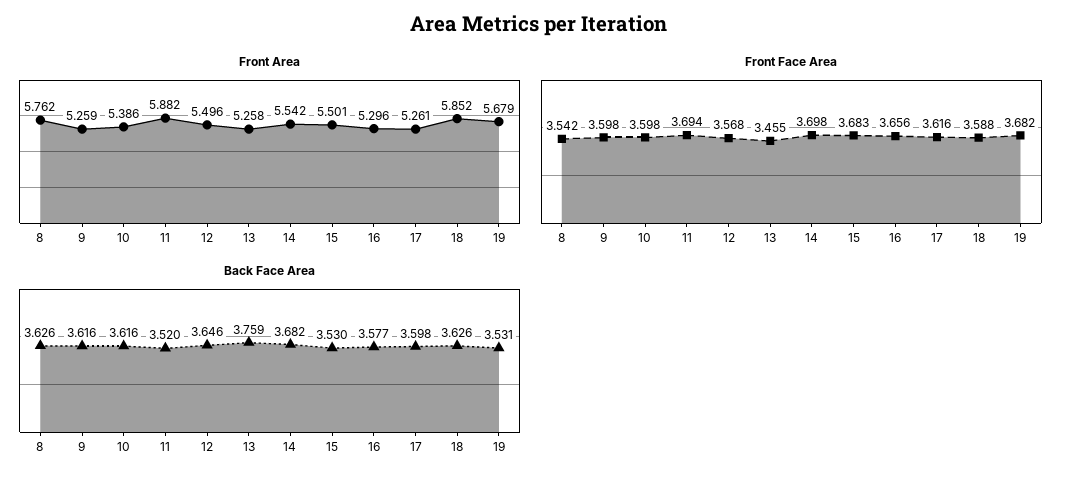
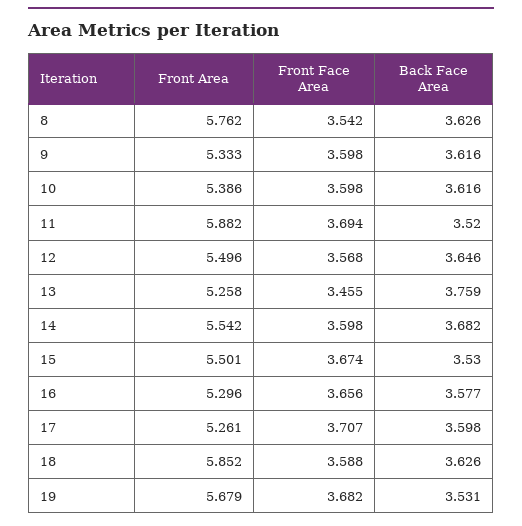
Front Area, 9: 5.259 -> 5.333
Front Face Area, 14: 3.698 -> 3.598
Front Face Area, 15: 3.683 -> 3.674
Front Face Area, 17: 3.616 -> 3.707

